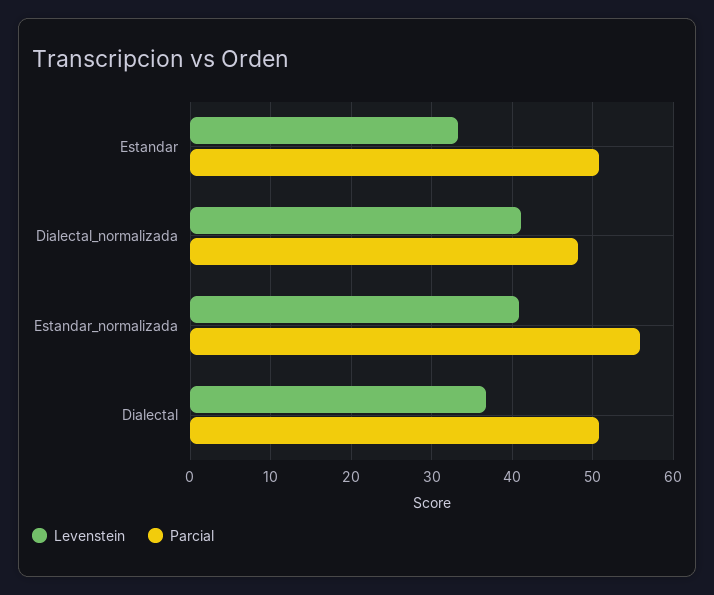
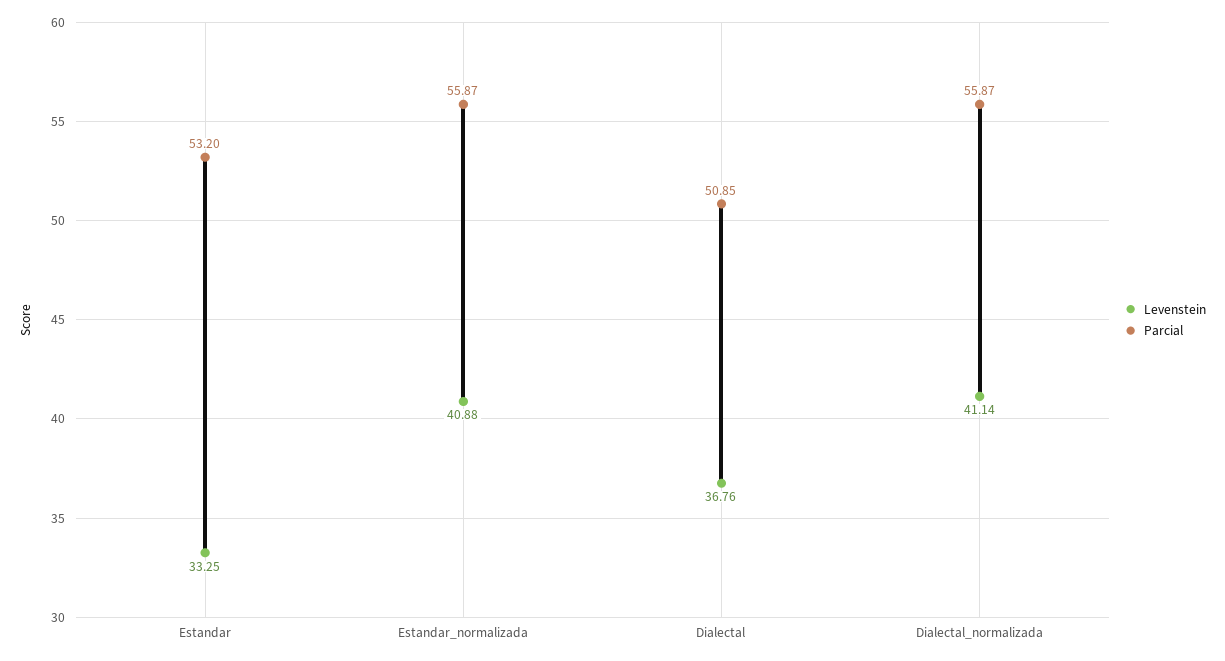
Parcial, Estandar: 51 -> 53.2
Parcial, Dialectal_normalizada: 48 -> 55.87

